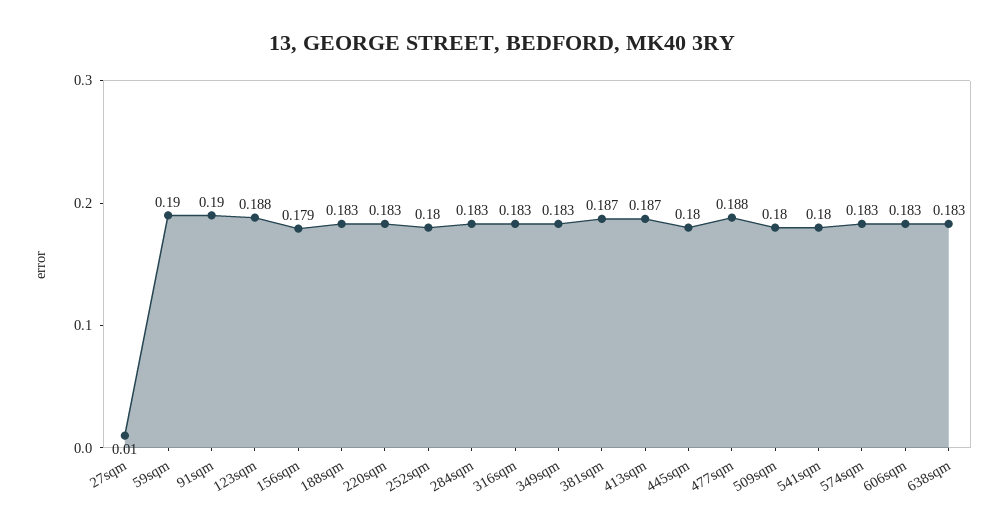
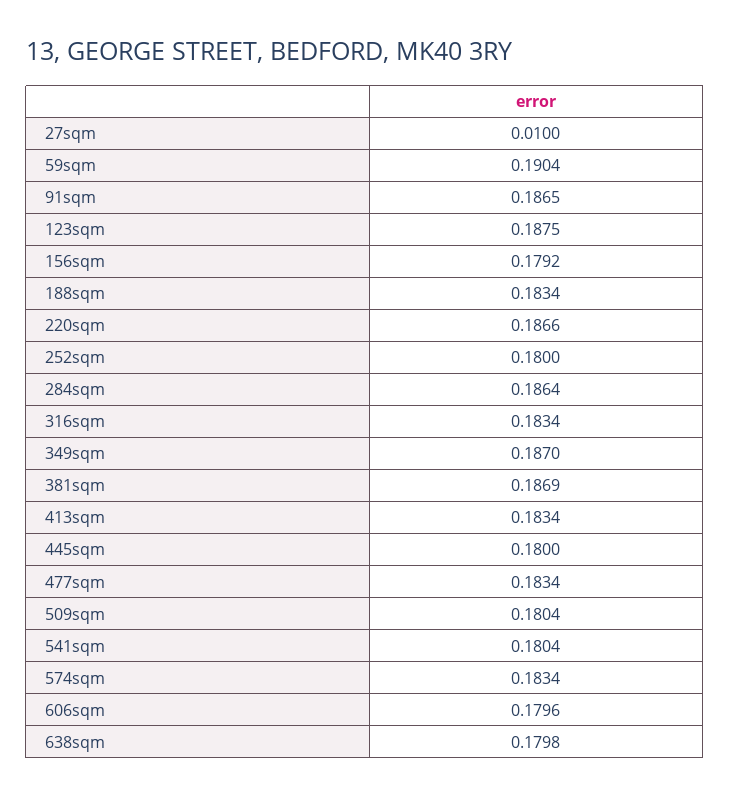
91sqm: 0.19 -> 0.1865
220sqm: 0.183 -> 0.1866
284sqm: 0.183 -> 0.1864
349sqm: 0.183 -> 0.187
413sqm: 0.187 -> 0.1834
477sqm: 0.188 -> 0.1834
606sqm: 0.183 -> 0.1796
638sqm: 0.183 -> 0.1798

